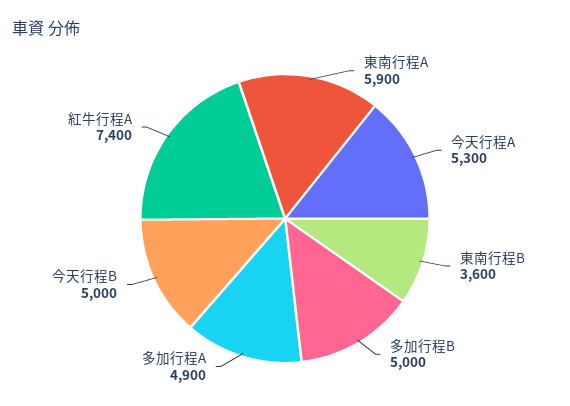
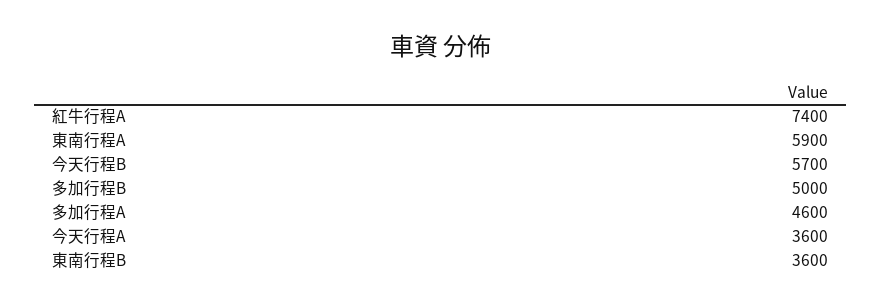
今天行程A: 5300 -> 3600
多加行程A: 4900 -> 4600
今天行程B: 5000 -> 5700

